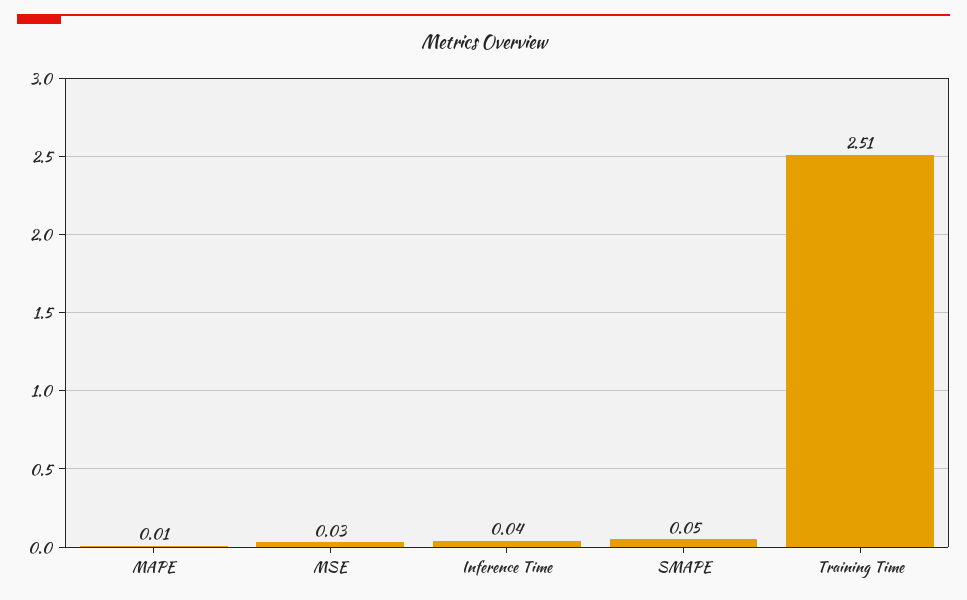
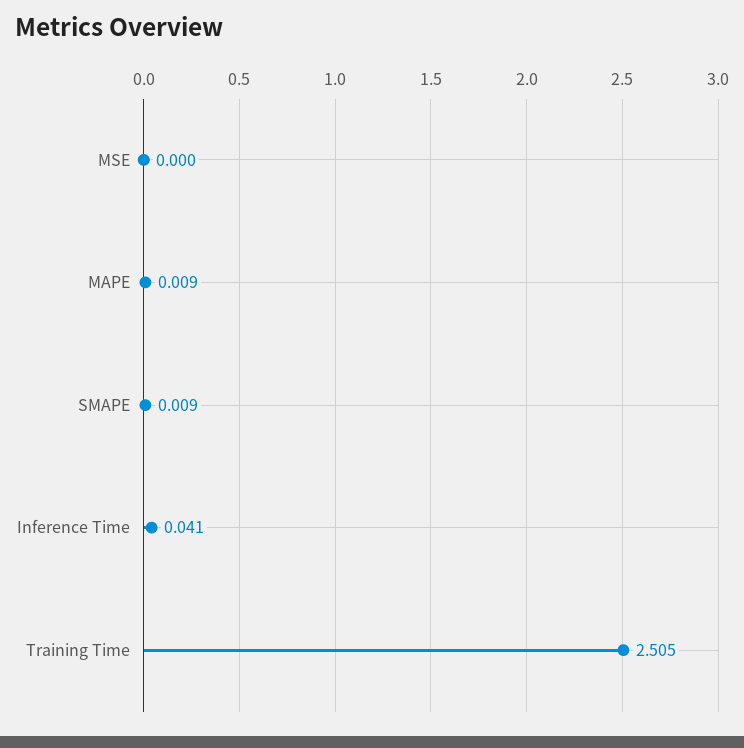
MSE: 0.03 -> 0
SMAPE: 0.05 -> 0.009

